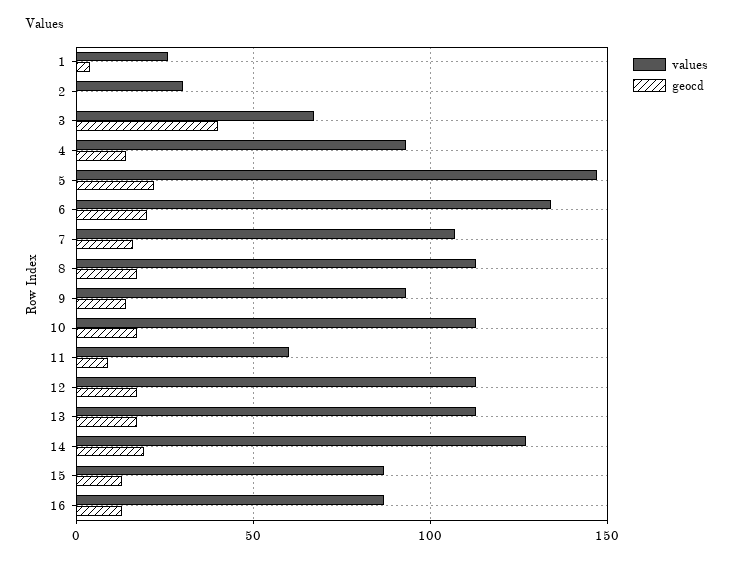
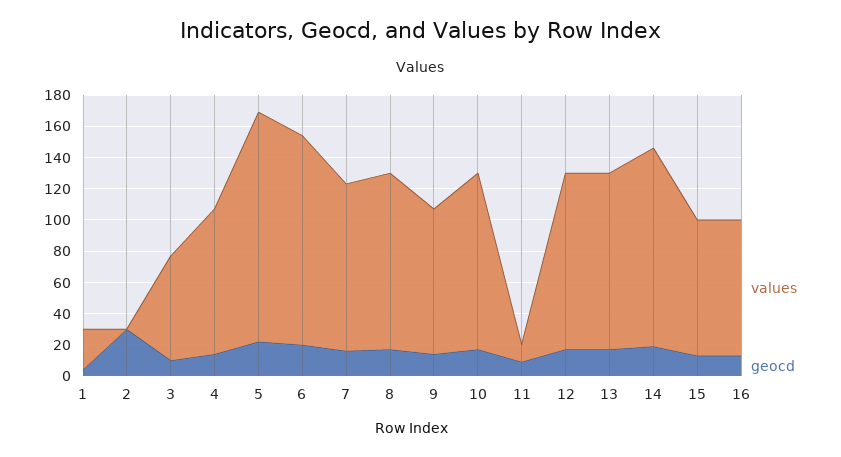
values, 2: 30 -> 0
geocd, 2: 0 -> 30
geocd, 3: 40 -> 10
values, 11: 60 -> 10

